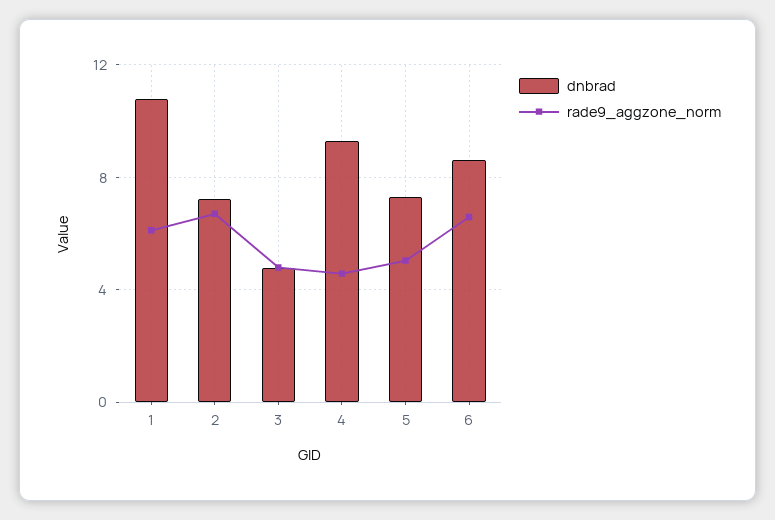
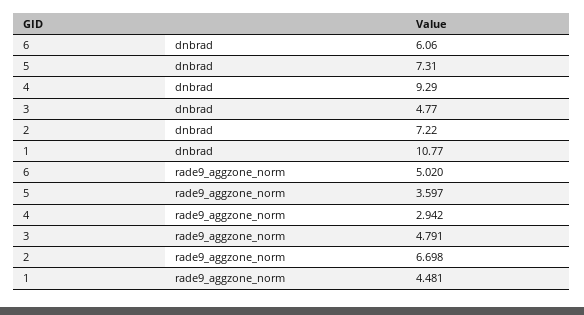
rade9_aggzone_norm, 1: 6 -> 4.481
rade9_aggzone_norm, 4: 4.5 -> 2.942
rade9_aggzone_norm, 5: 5 -> 3.597
dnbrad, 6: 8.5 -> 6.06
rade9_aggzone_norm, 6: 6.5 -> 5.02

